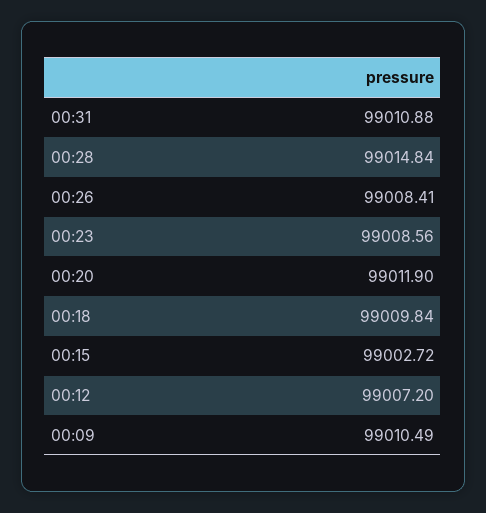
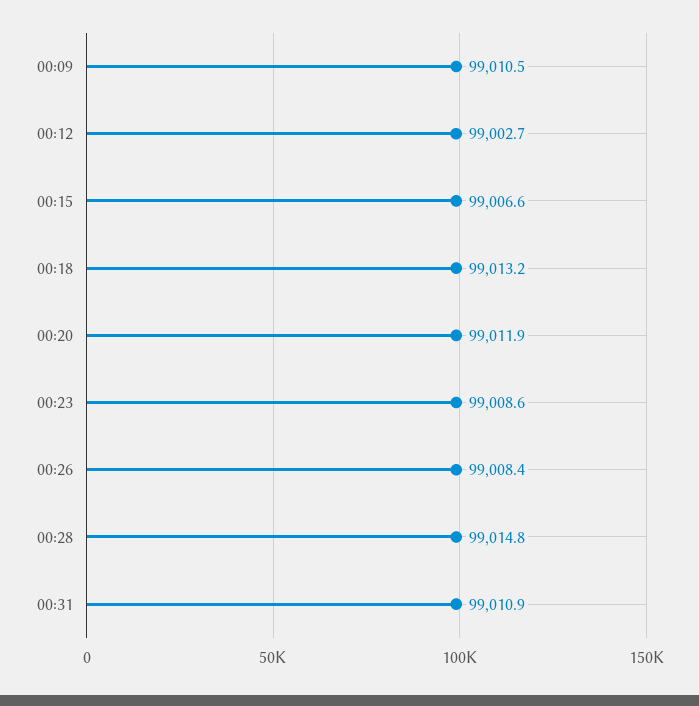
00:18: 99009.84 -> 99013.2
00:15: 99002.72 -> 99006.6
00:12: 99007.2 -> 99002.7

